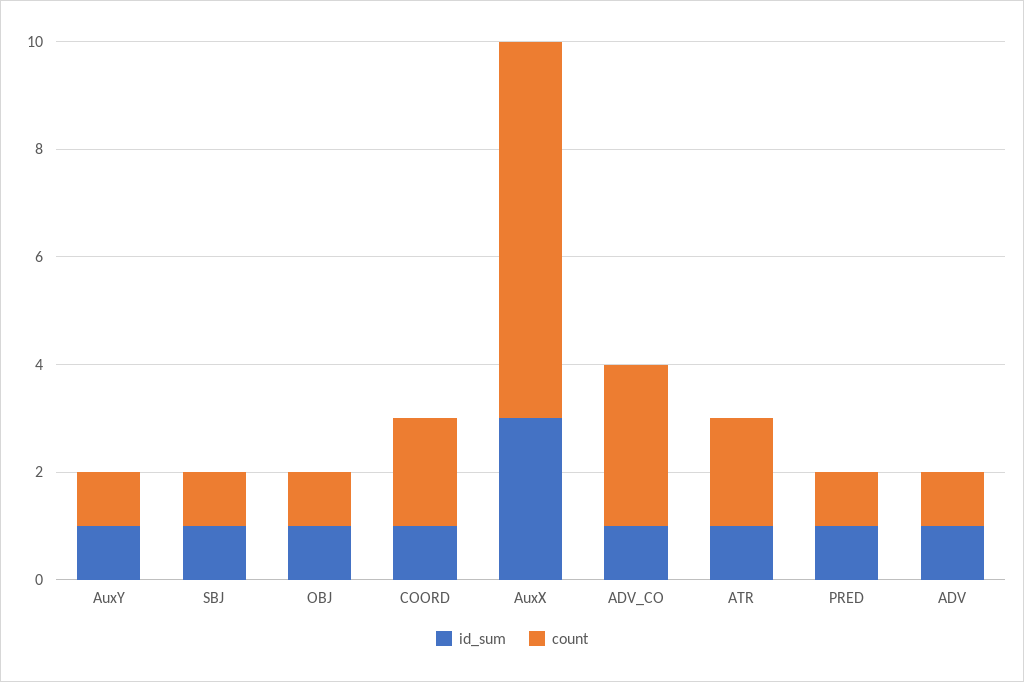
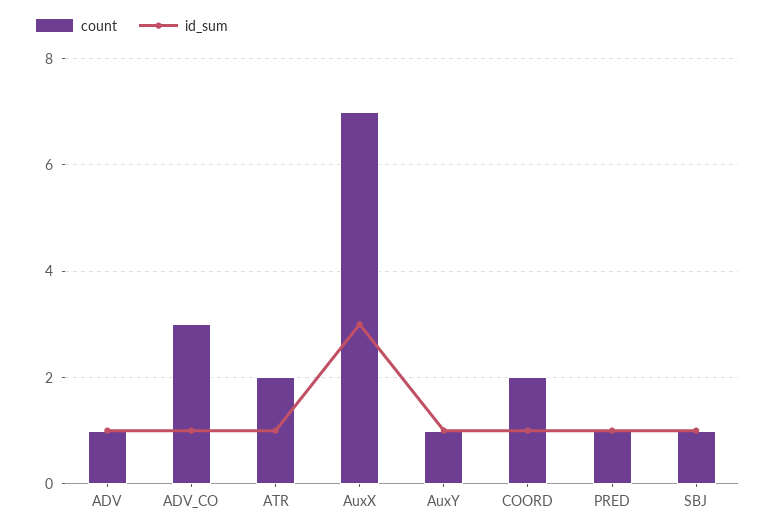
id_sum, OBJ: 1 -> none
count, OBJ: 1 -> none

